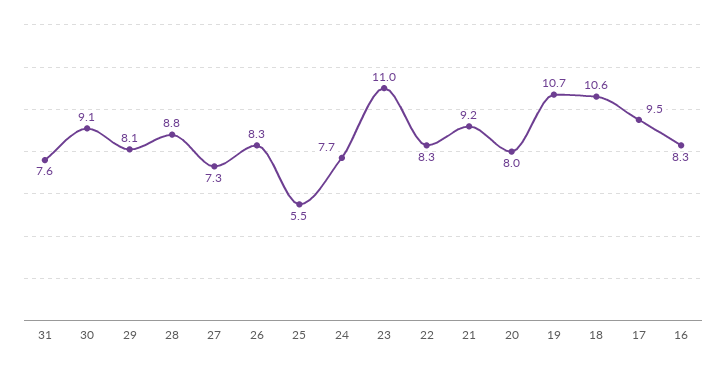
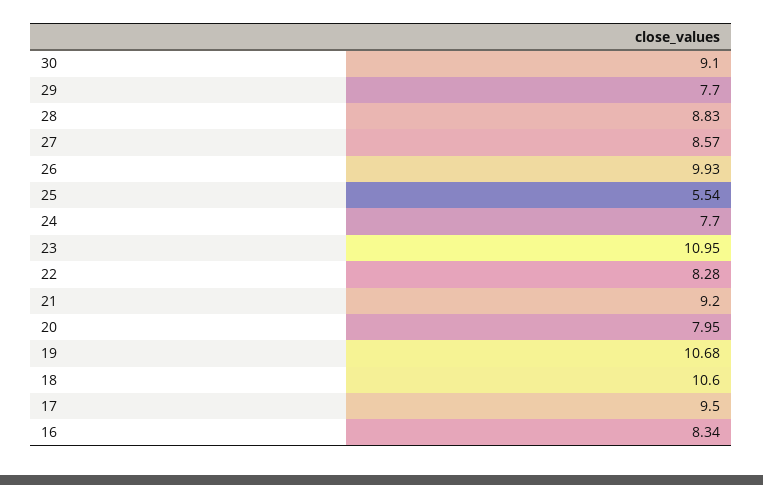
31: 7.6 -> none
29: 8.1 -> 7.7
27: 7.3 -> 8.57
26: 8.3 -> 9.93

